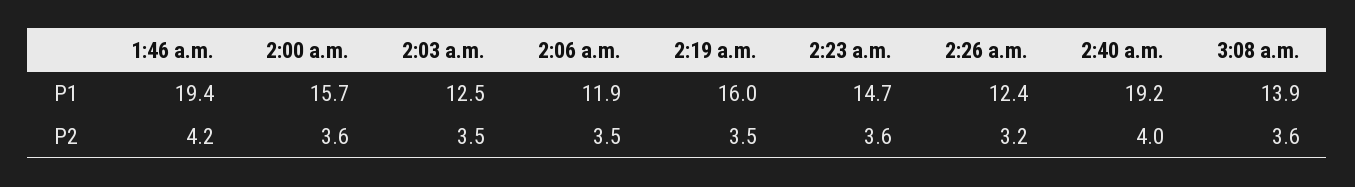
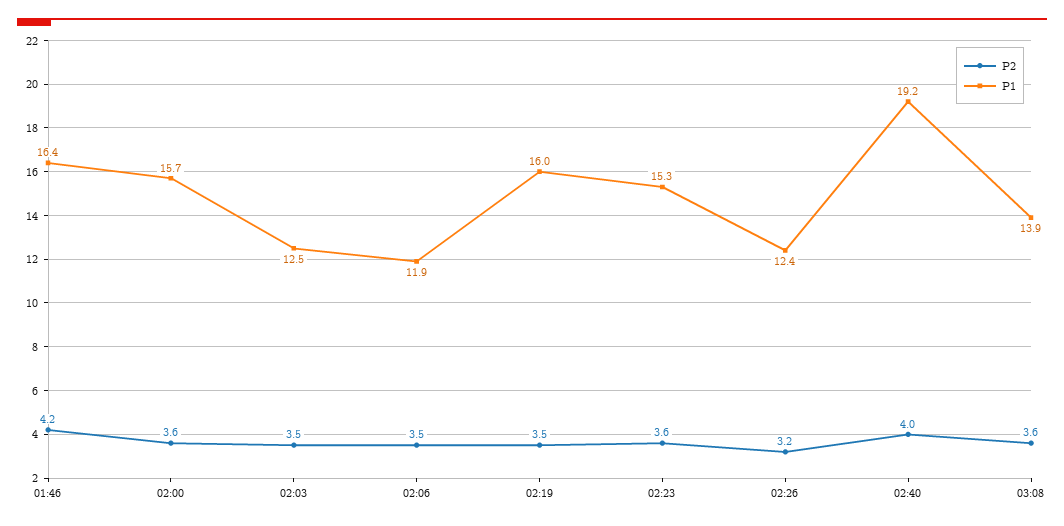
P1, 1:46 a.m.: 19.4 -> 16.4
P1, 2:23 a.m.: 14.7 -> 15.3

